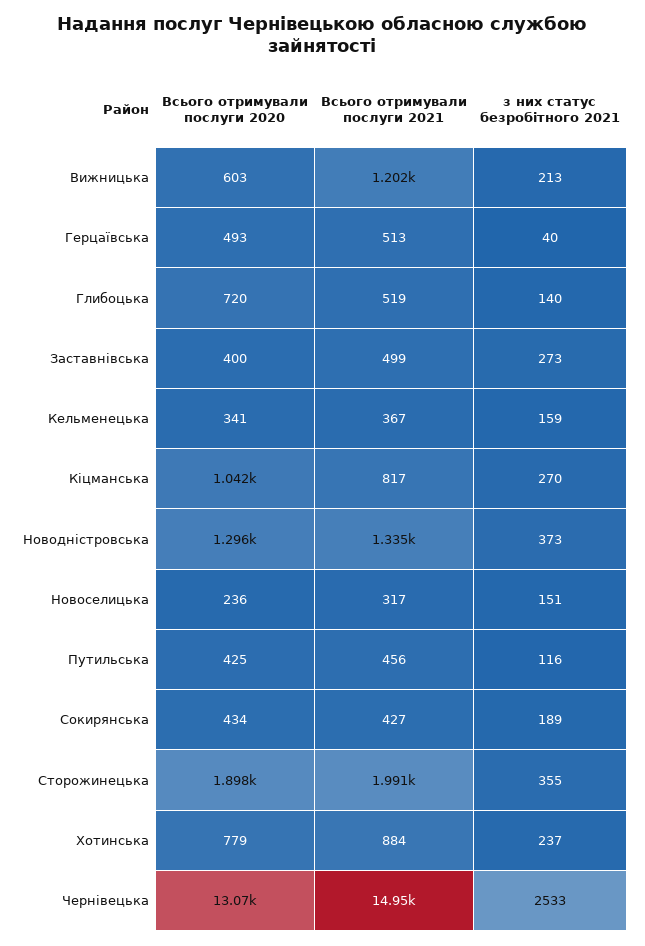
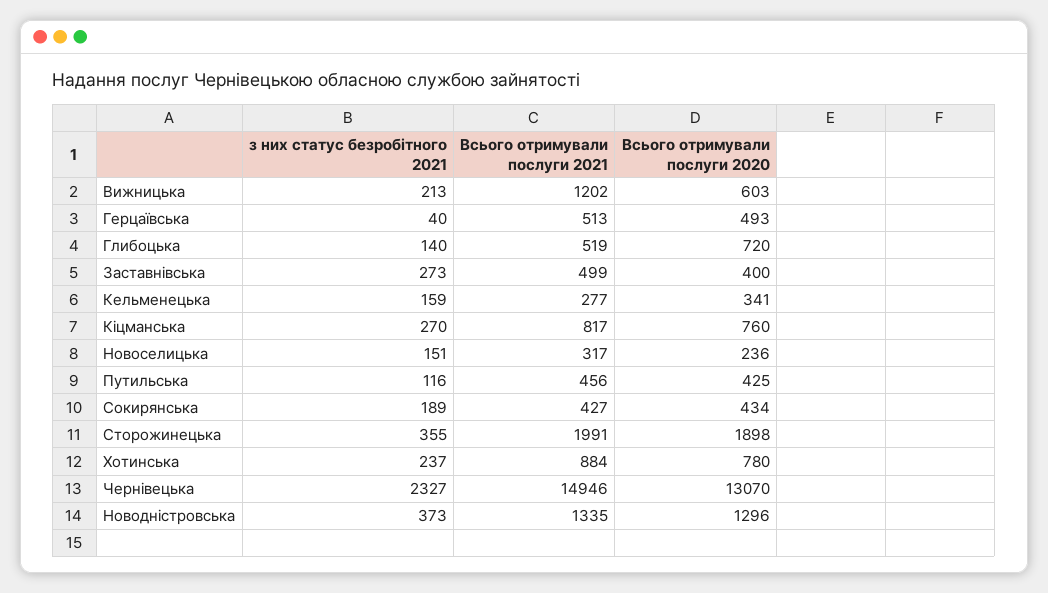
Всього отримували послуги 2021, Кельменецька: 367 -> 277
Всього отримували послуги 2020, Кіцманська: 1042 -> 760
Всього отримували послуги 2020, Хотинська: 779 -> 780
з них статус безробітного 2021, Чернівецька: 2533 -> 2327

